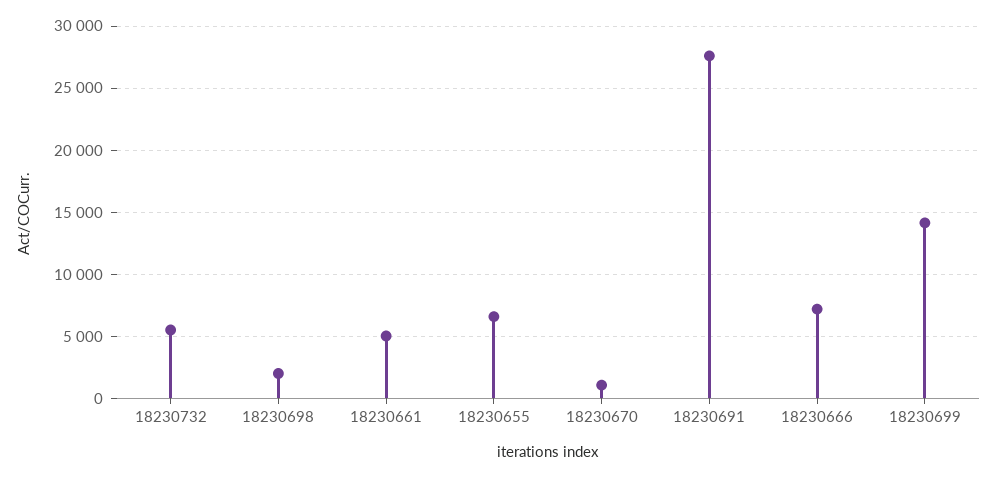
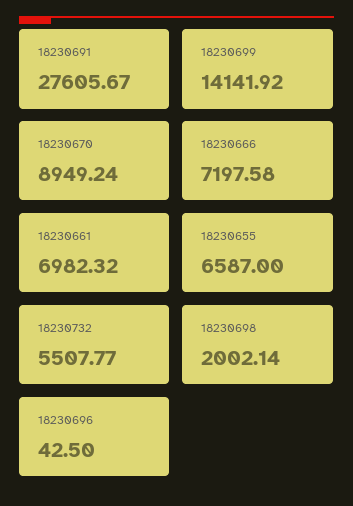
18230661: 5000 -> 6982.32
18230670: 1000 -> 8949.24
18230696: none -> 42.5

